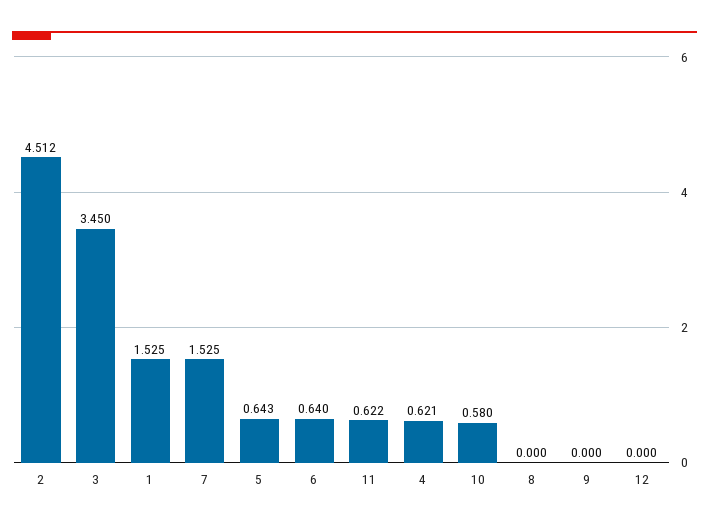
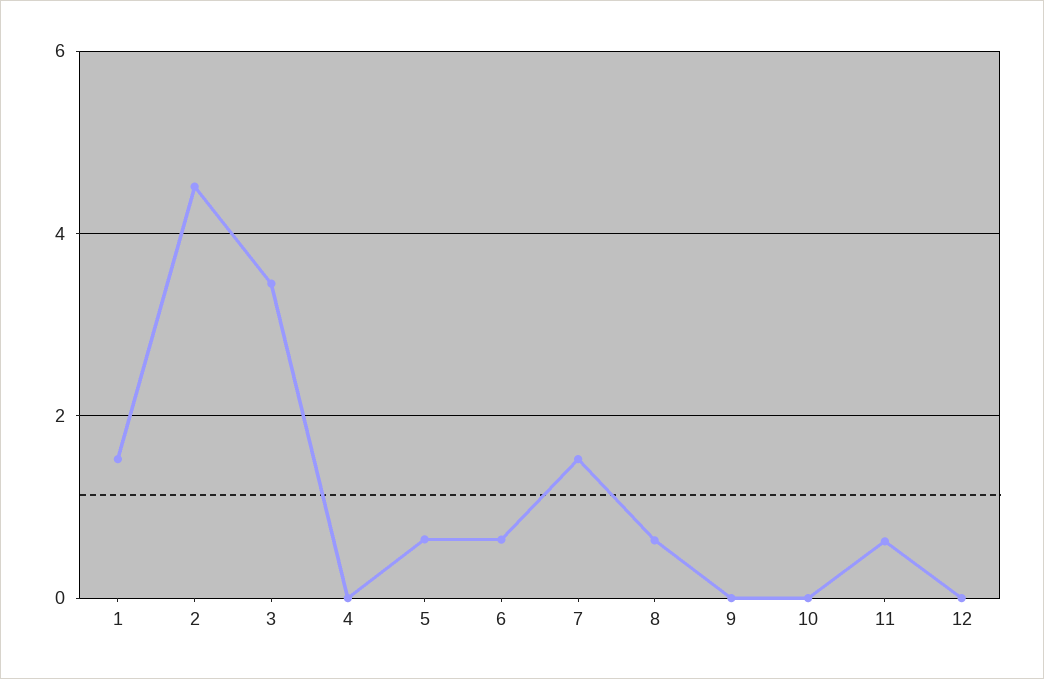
4: 0.621 -> 0
10: 0.58 -> 0
8: 0 -> 0.6

